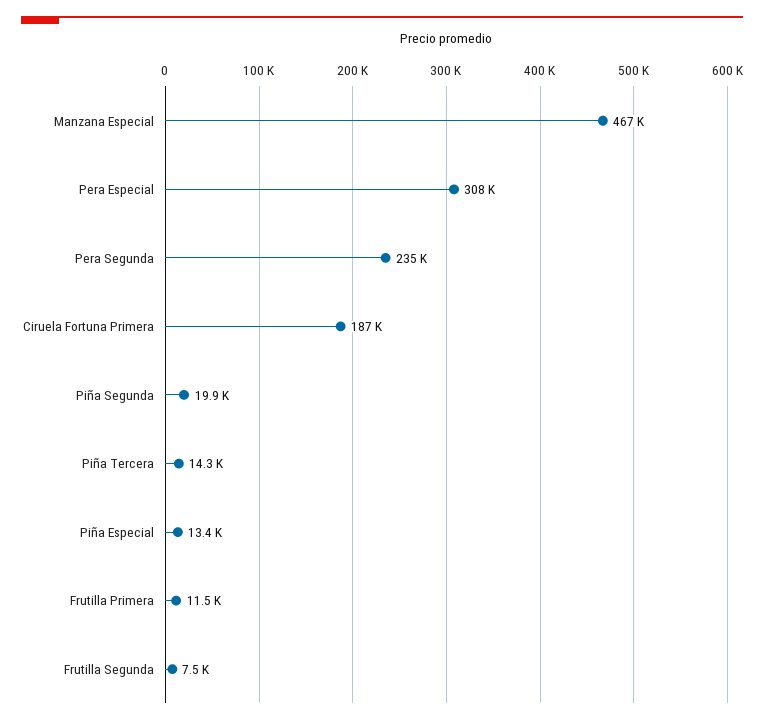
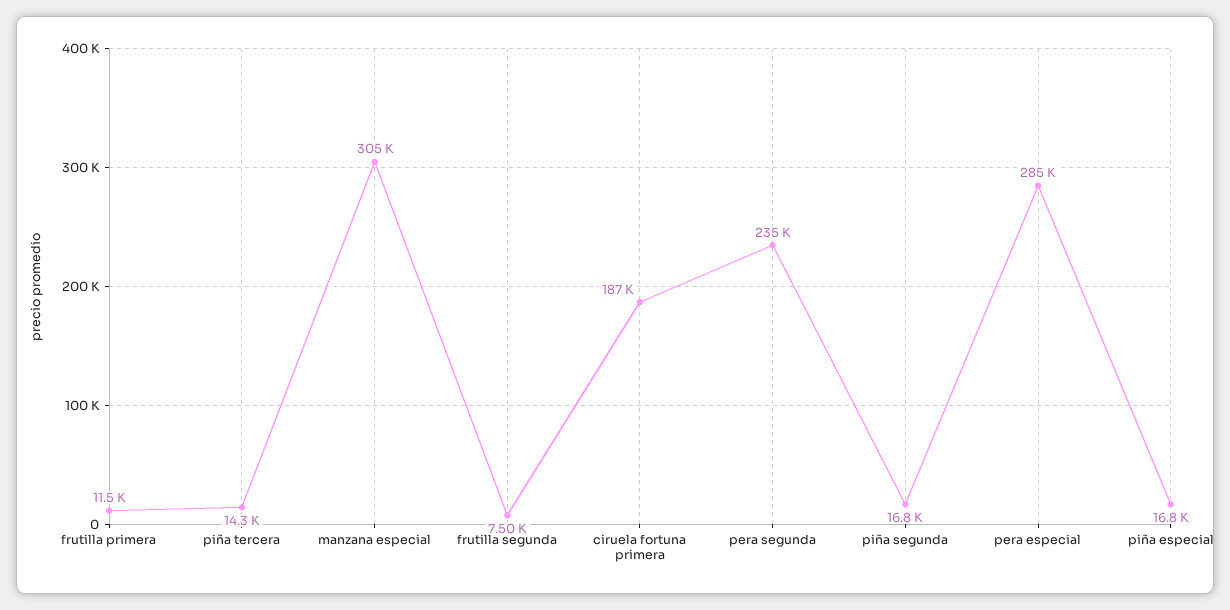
Manzana Especial: 467000 -> 305000
Pera Especial: 308000 -> 285000
Piña Segunda: 19900 -> 16800
Piña Especial: 13400 -> 16800

